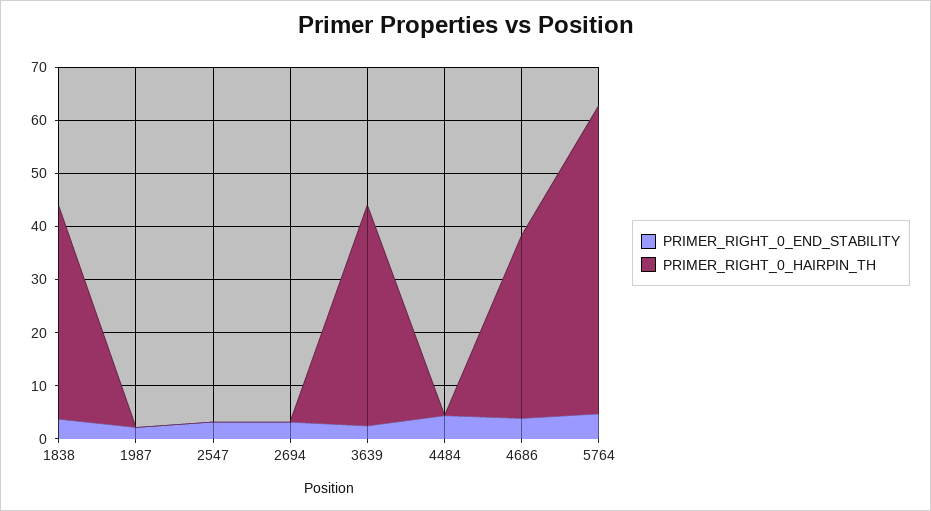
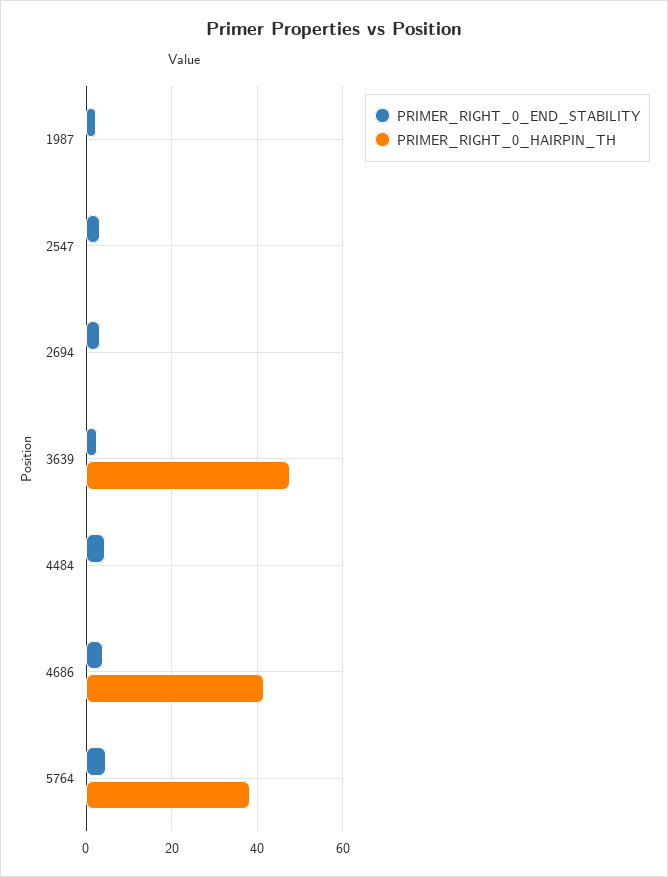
PRIMER_RIGHT_0_END_STABILITY, 1838: 4 -> none
PRIMER_RIGHT_0_HAIRPIN_TH, 1838: 40 -> none
PRIMER_RIGHT_0_HAIRPIN_TH, 3639: 42 -> 48
PRIMER_RIGHT_0_HAIRPIN_TH, 4686: 34 -> 42
PRIMER_RIGHT_0_HAIRPIN_TH, 5764: 58 -> 38

